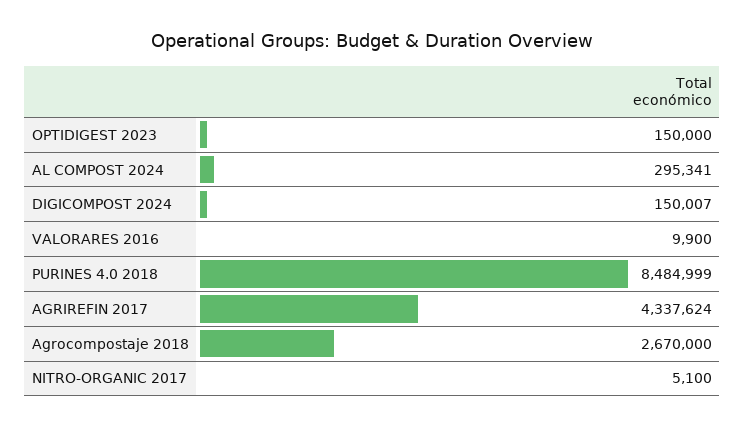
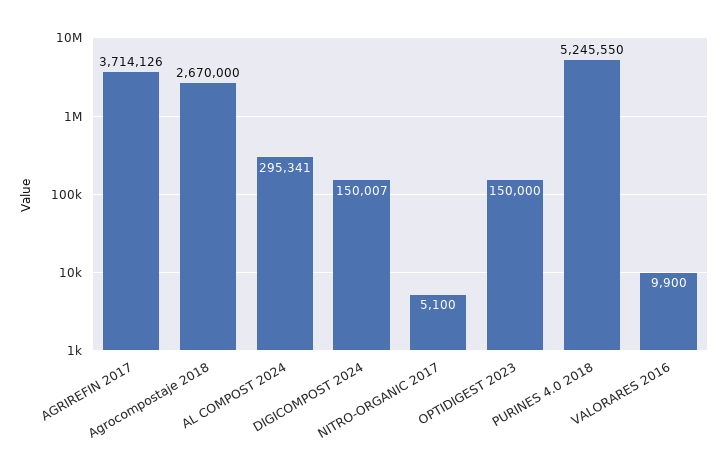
PURINES 4.0 2018: 8484999 -> 5245550
AGRIREFIN 2017: 4337624 -> 3714126

